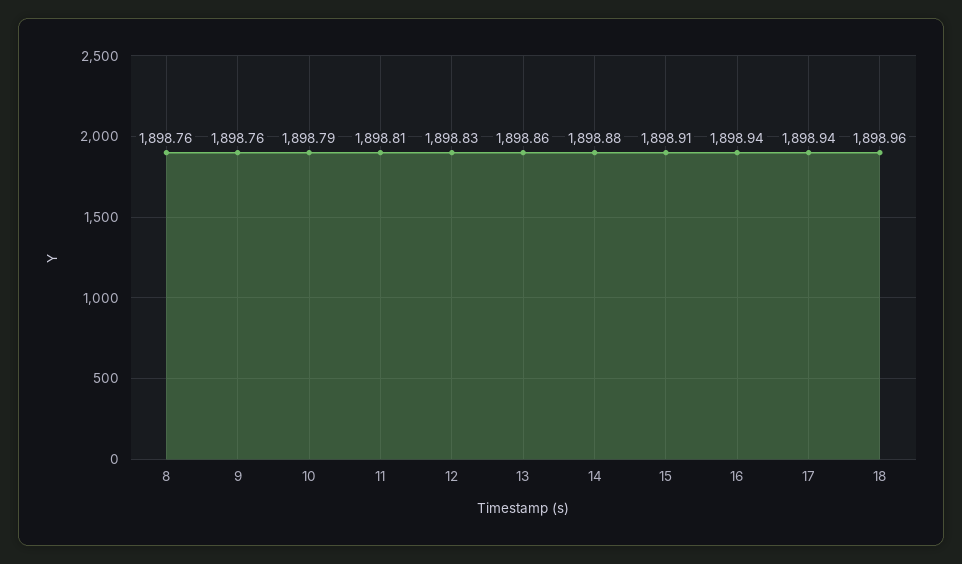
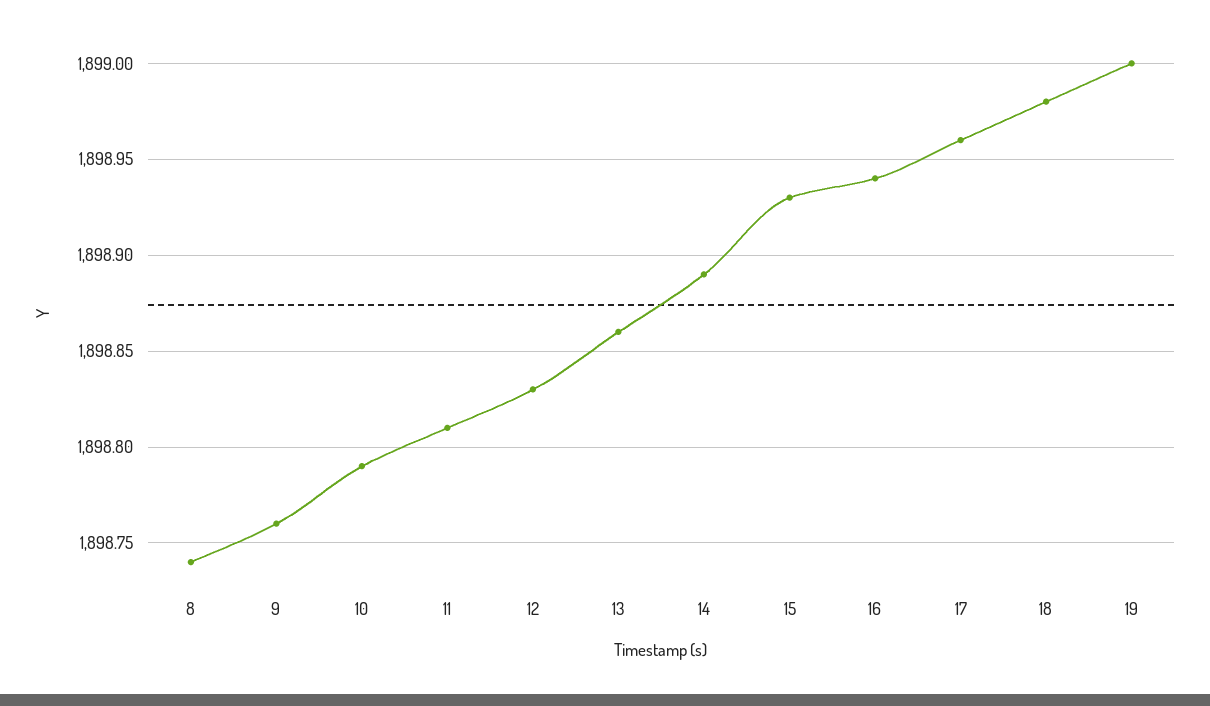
8: 1898.76 -> 1898.74
14: 1898.88 -> 1898.89
15: 1898.91 -> 1898.93
17: 1898.94 -> 1898.96
18: 1898.96 -> 1898.98
19: none -> 1899

